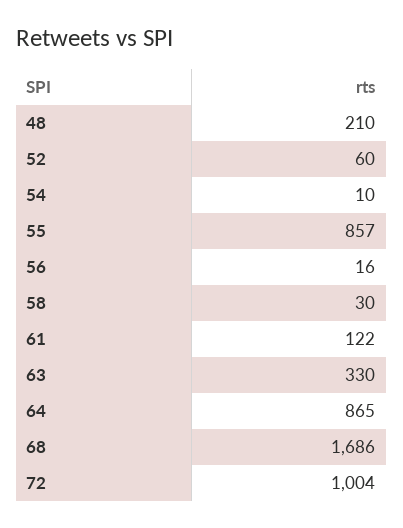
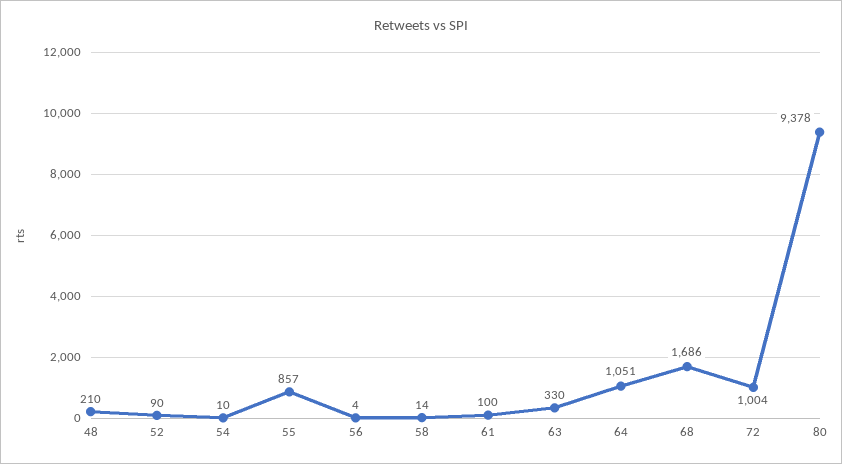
52: 60 -> 90
56: 16 -> 4
58: 30 -> 14
61: 122 -> 100
64: 865 -> 1051
80: none -> 9378

